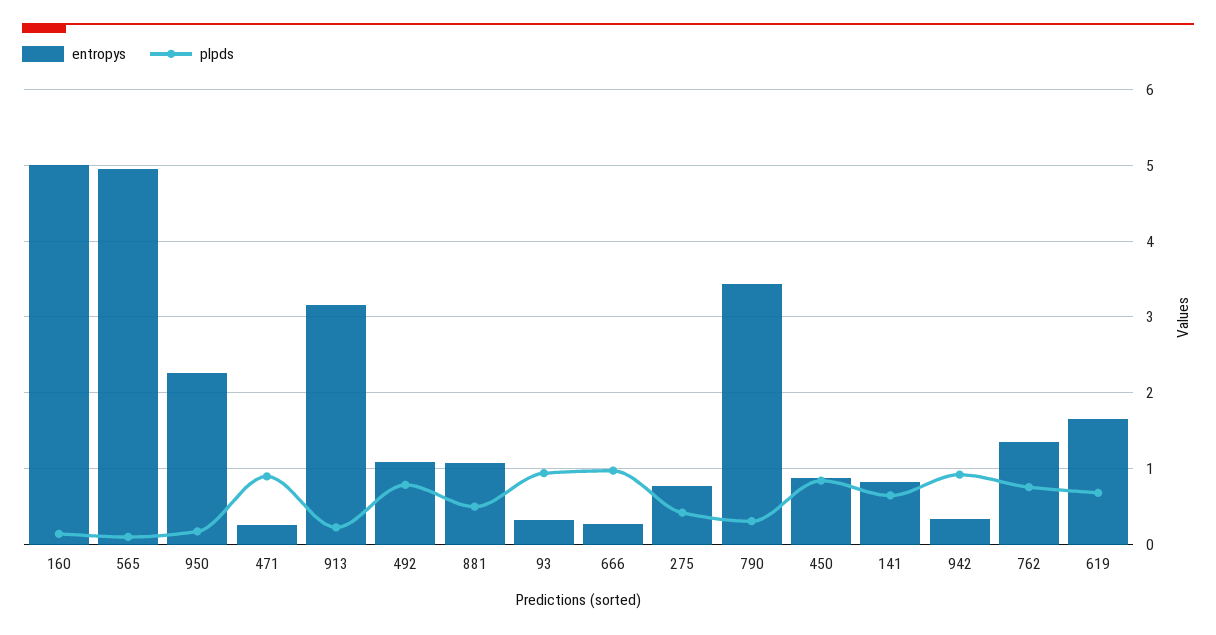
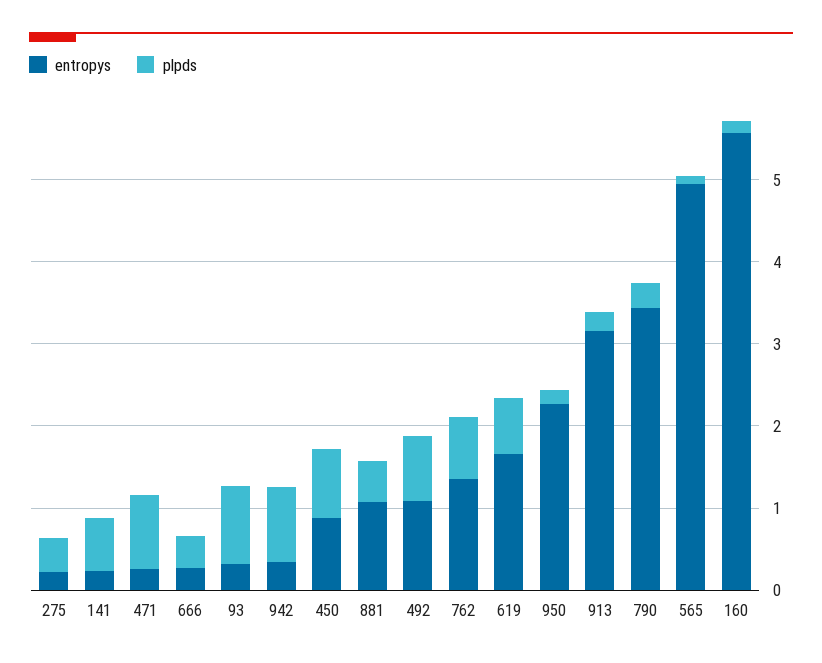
entropys, 160: 5 -> 5.6
plpds, 666: 1 -> 0.4
entropys, 275: 0.8 -> 0.2
entropys, 141: 0.8 -> 0.2

